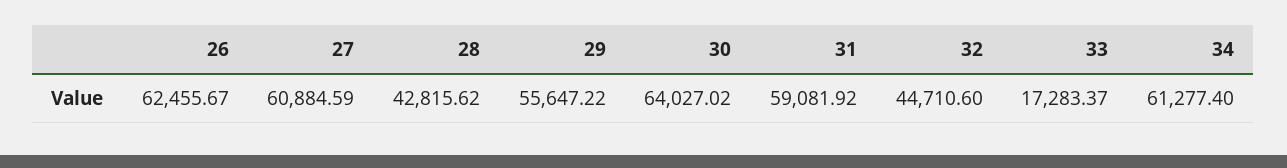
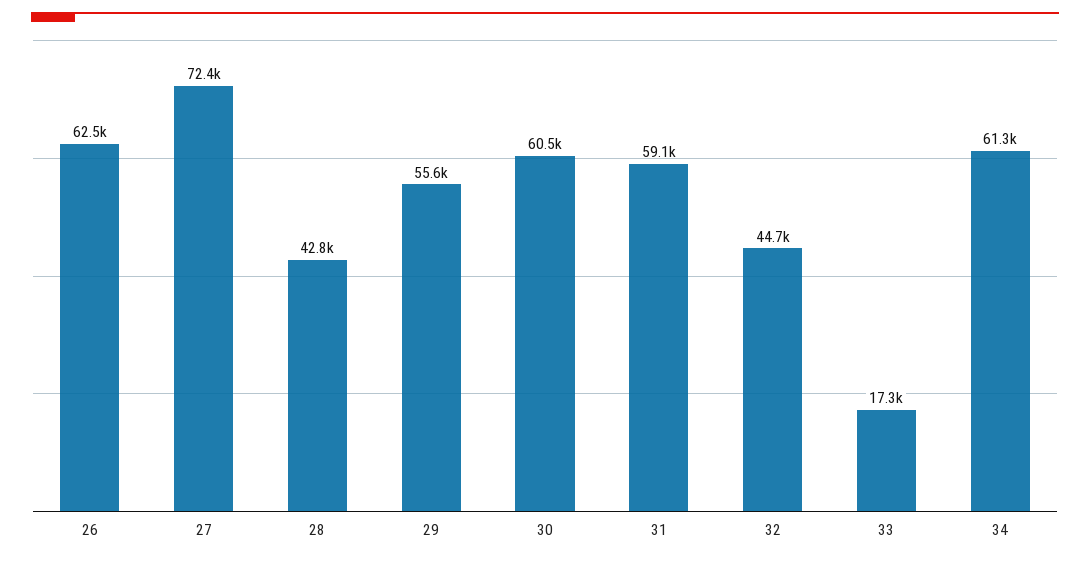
27: 60884.59 -> 72400
30: 64027.02 -> 60500

